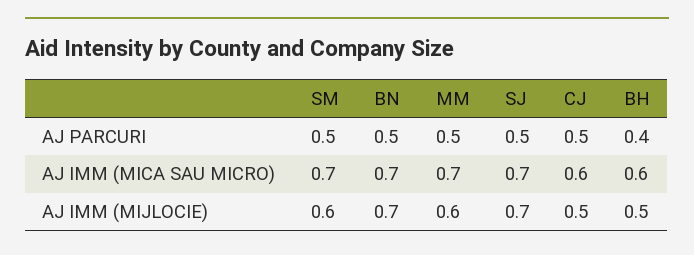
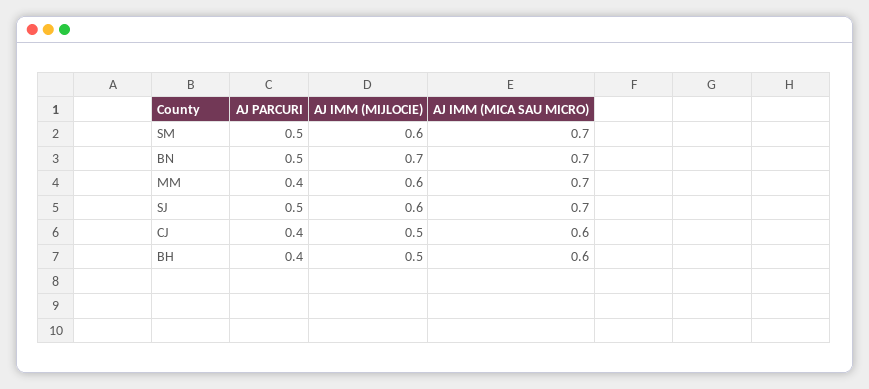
MM, AJ PARCURI: 0.5 -> 0.4
CJ, AJ PARCURI: 0.5 -> 0.4
SJ, AJ IMM (MIJLOCIE): 0.7 -> 0.6

